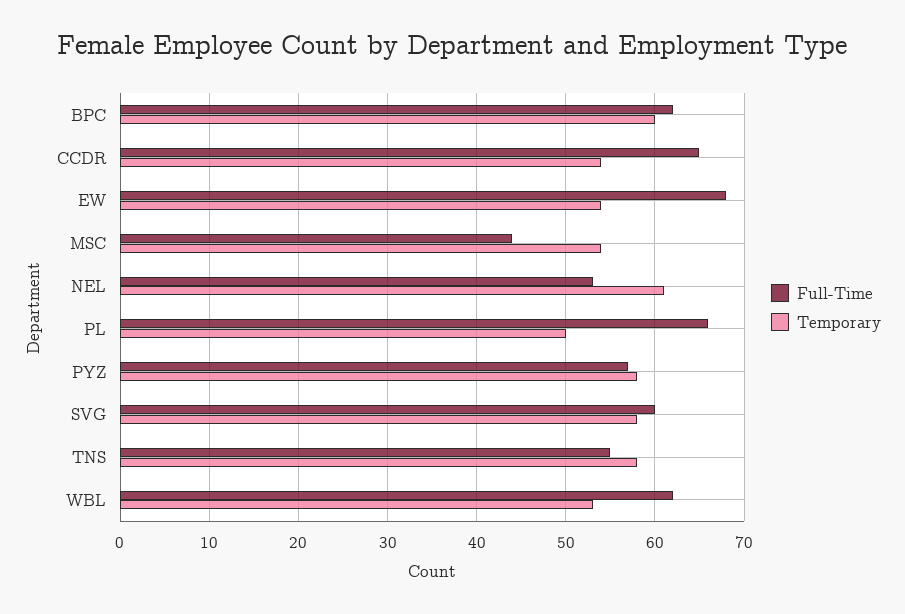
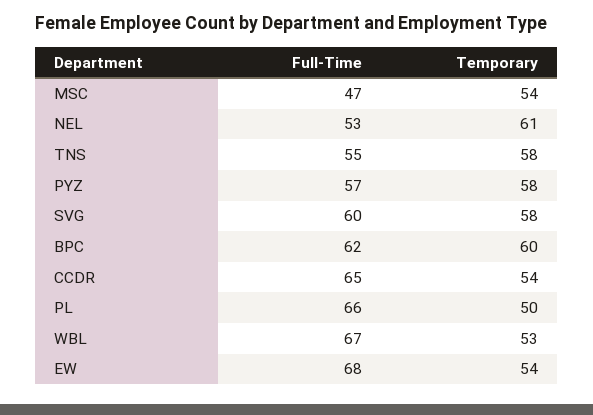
Full-Time, MSC: 44 -> 47
Full-Time, WBL: 62 -> 67

